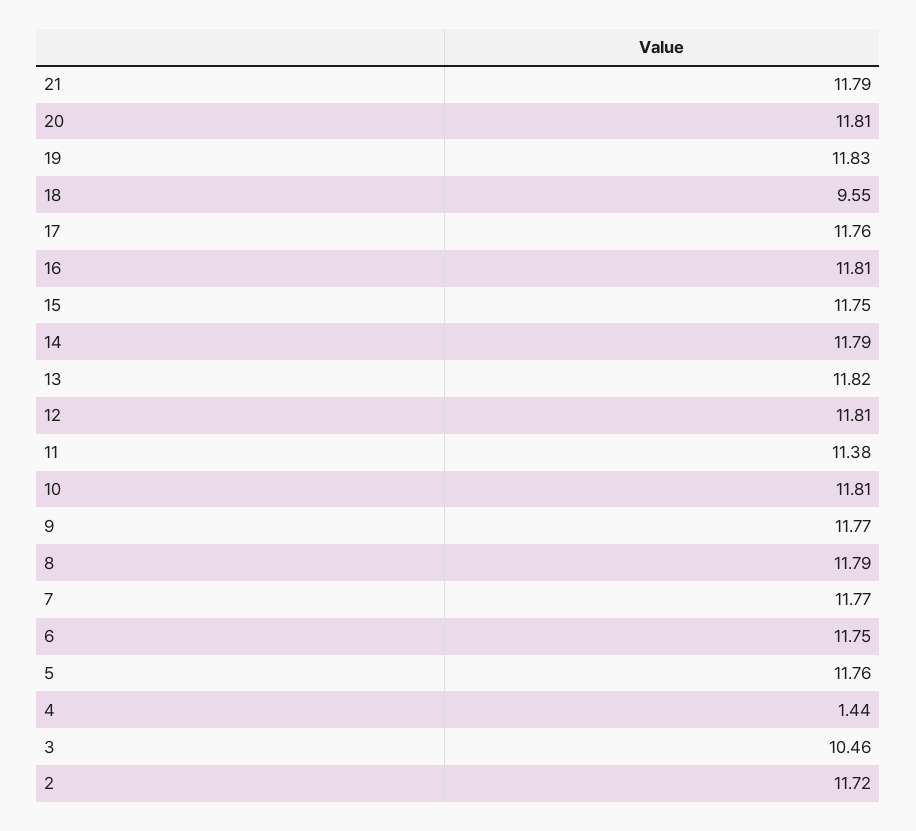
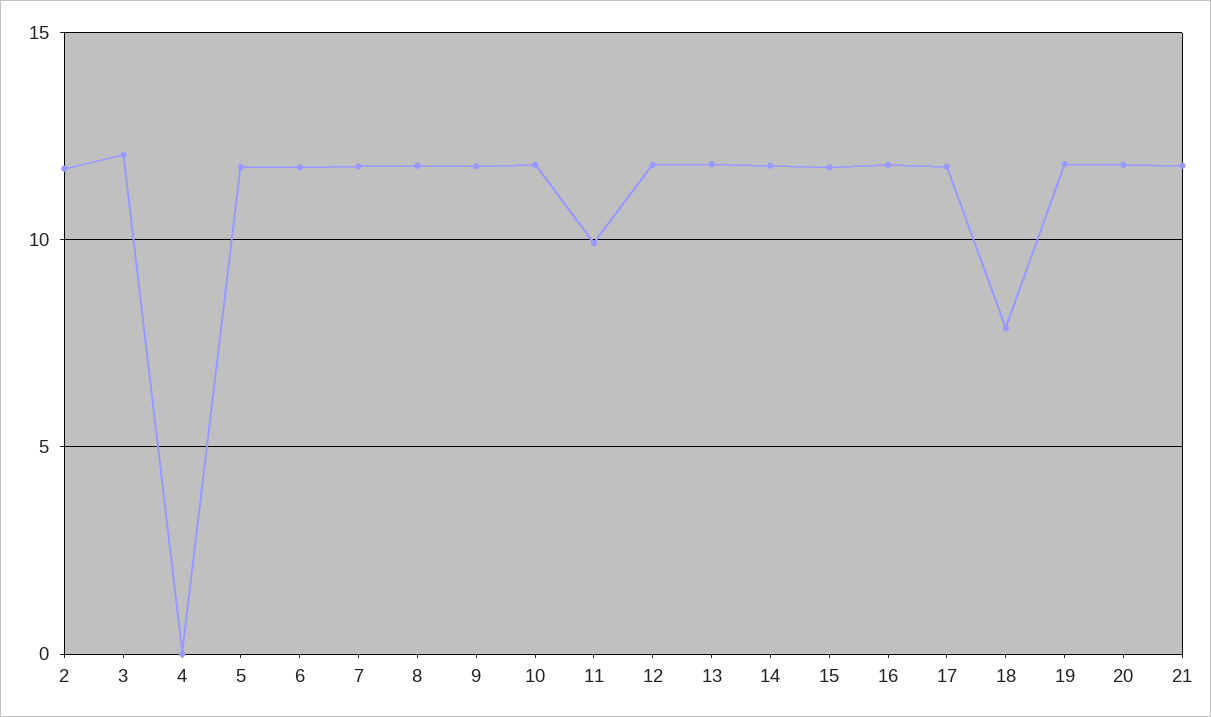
18: 9.55 -> 8
11: 11.38 -> 10
4: 1.44 -> 0
3: 10.46 -> 12

